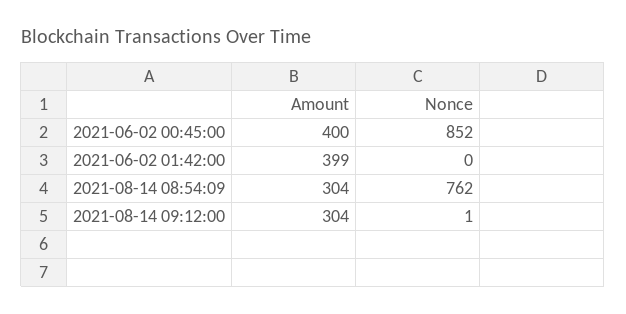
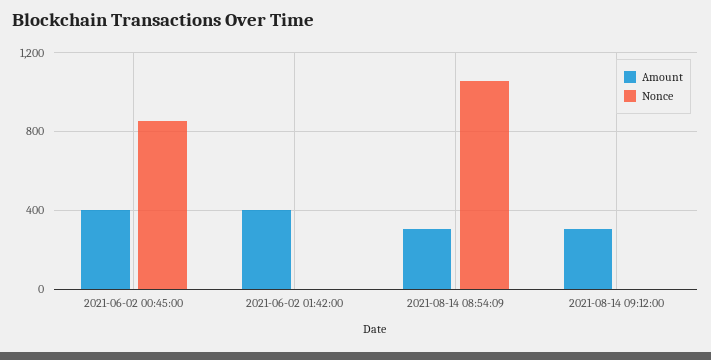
Nonce, 2021-08-14 08:54:09: 762 -> 1050

